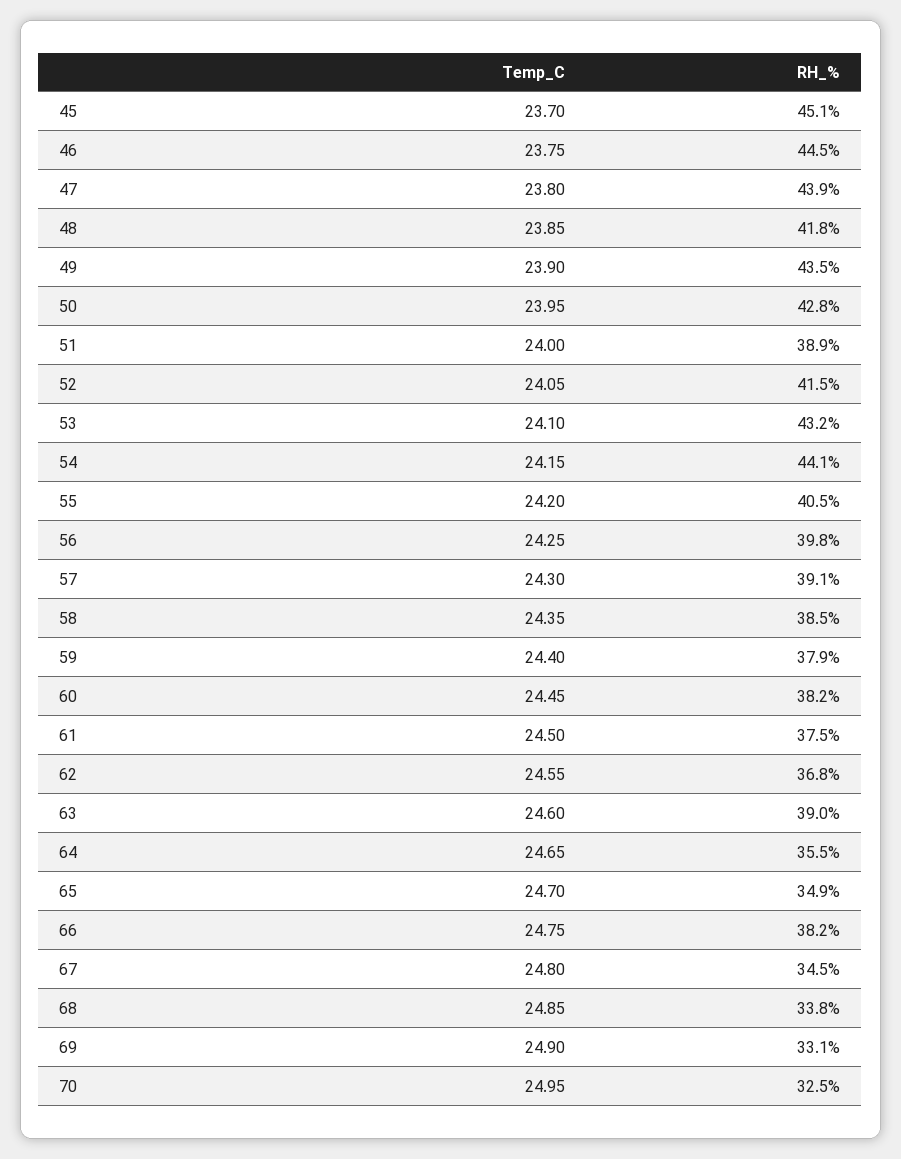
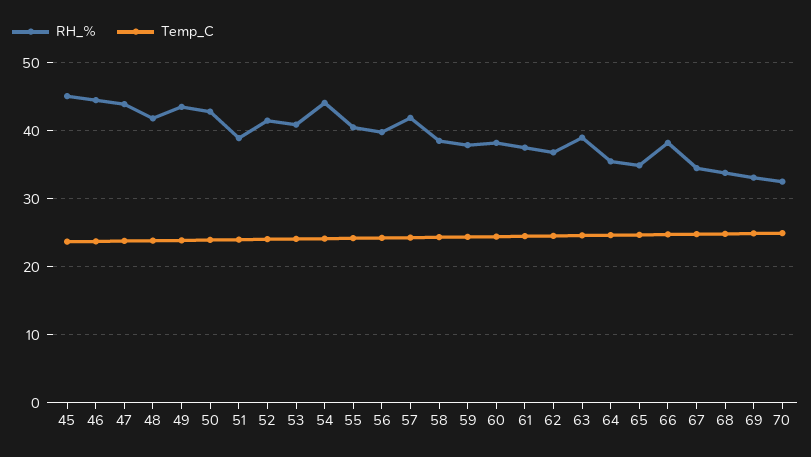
RH_%, 53: 43.2 -> 41
RH_%, 57: 39.1 -> 42

